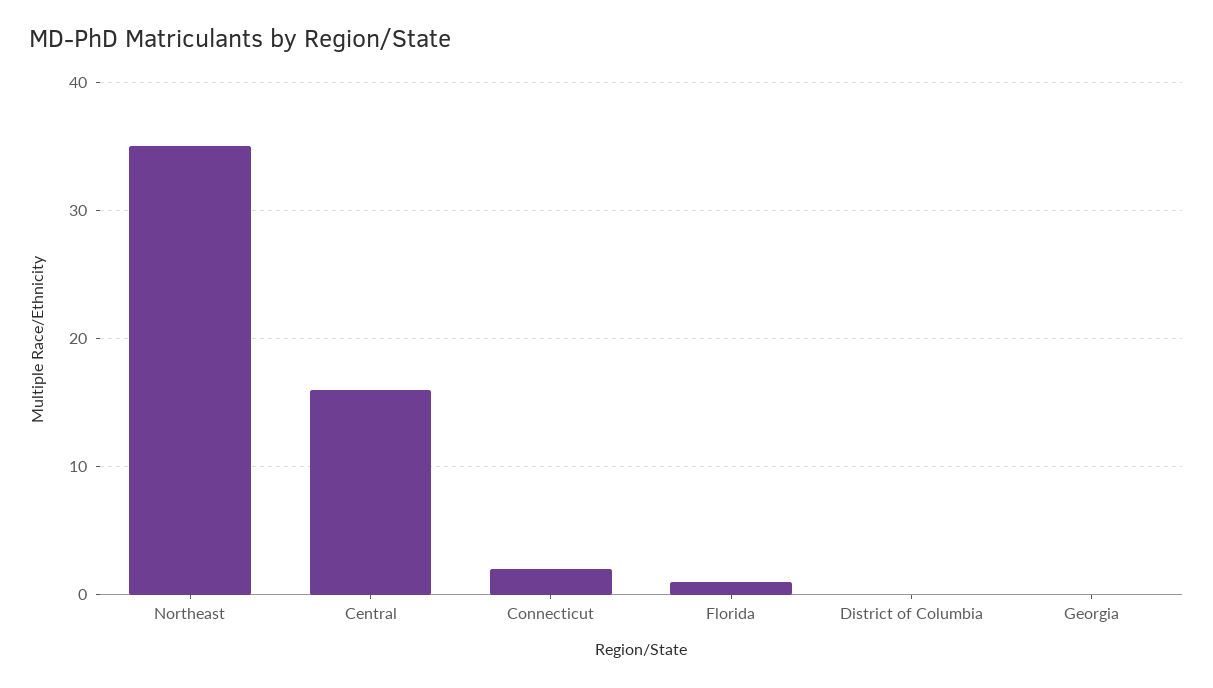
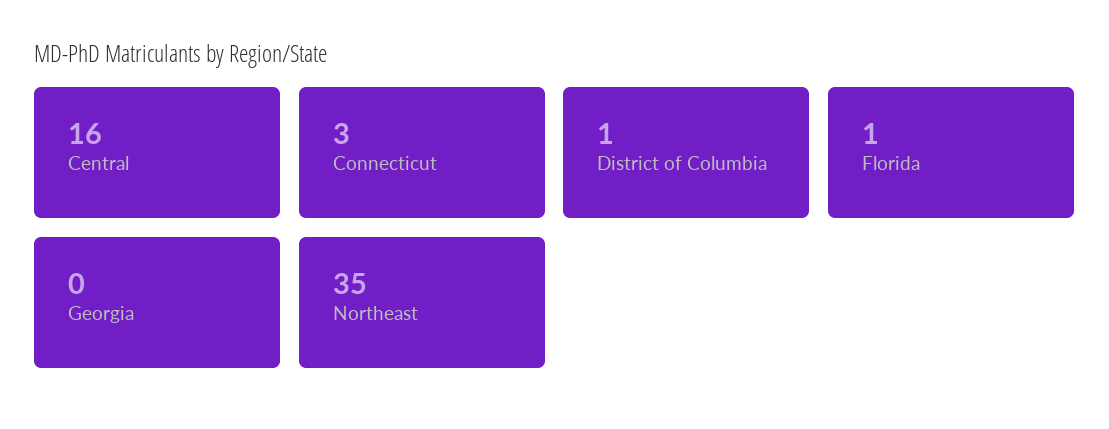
Connecticut: 2 -> 3
District of Columbia: 0 -> 1

